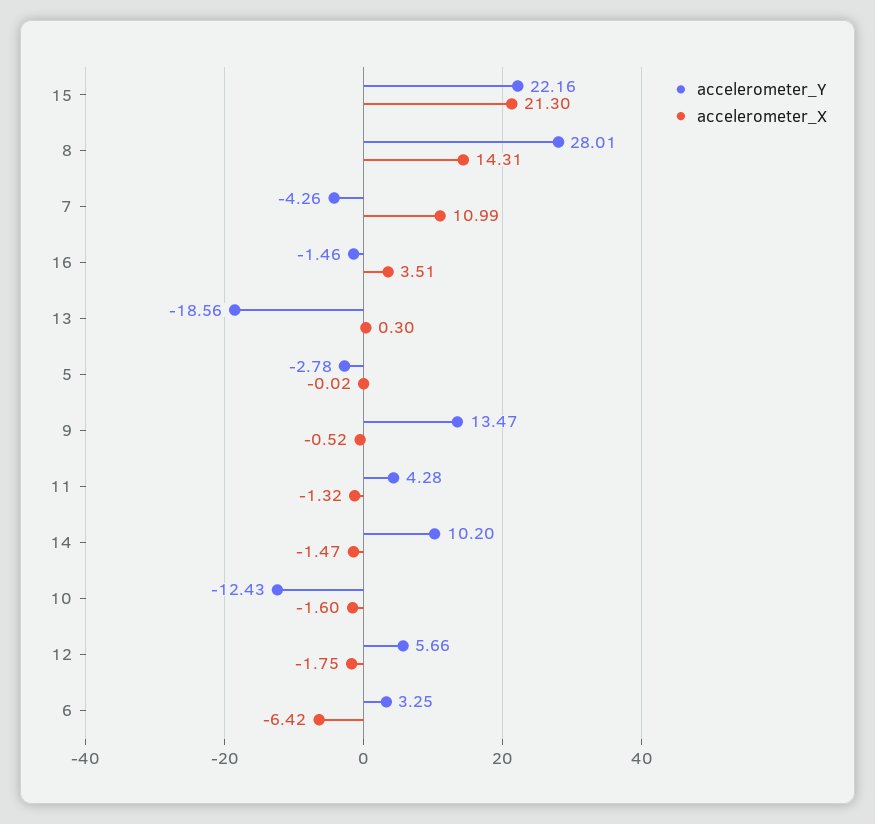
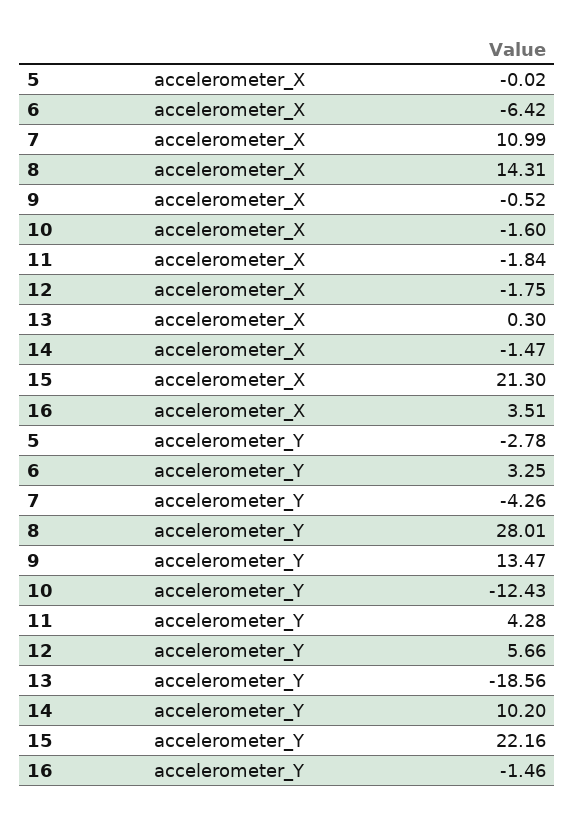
accelerometer_X, 11: -1.32 -> -1.84

